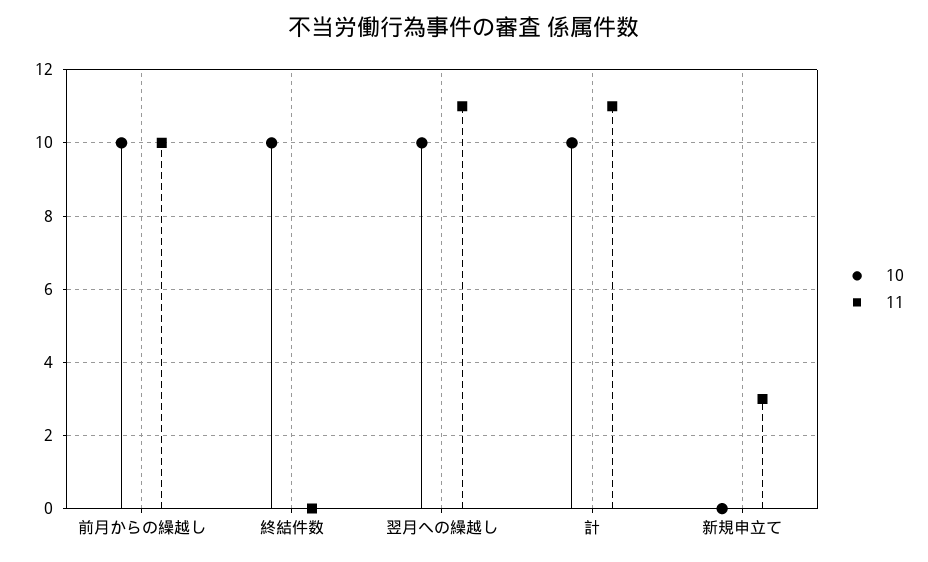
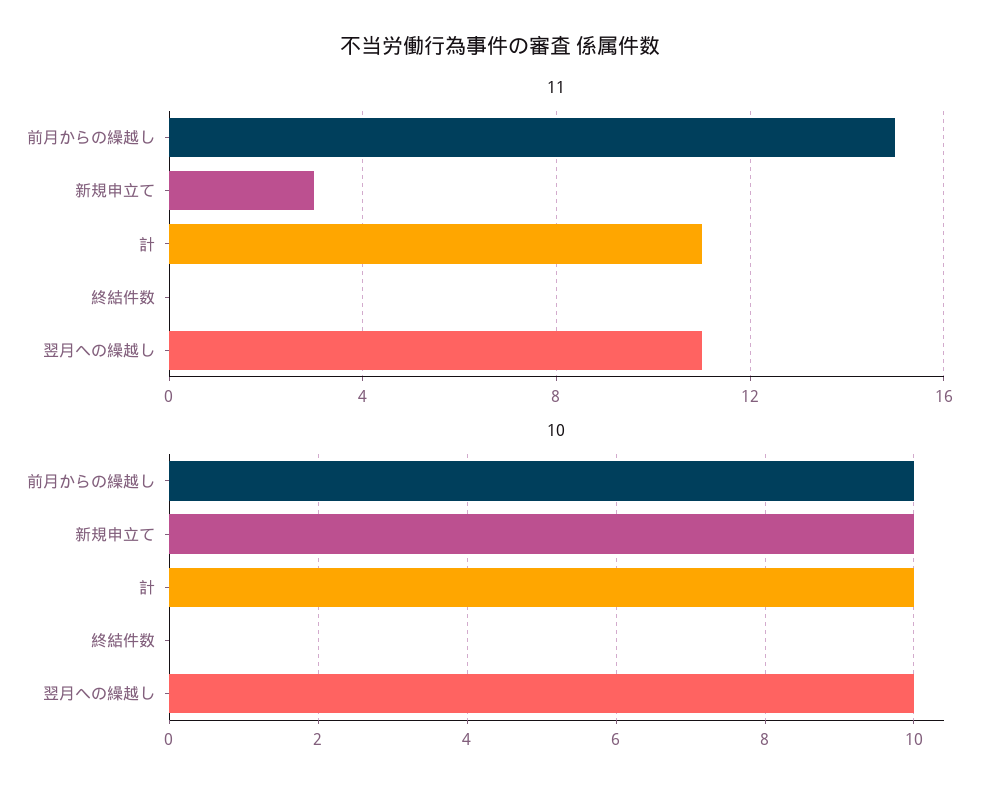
11, 前月からの繰越し: 10 -> 15
10, 終結件数: 10 -> 0
10, 新規申立て: 0 -> 10

